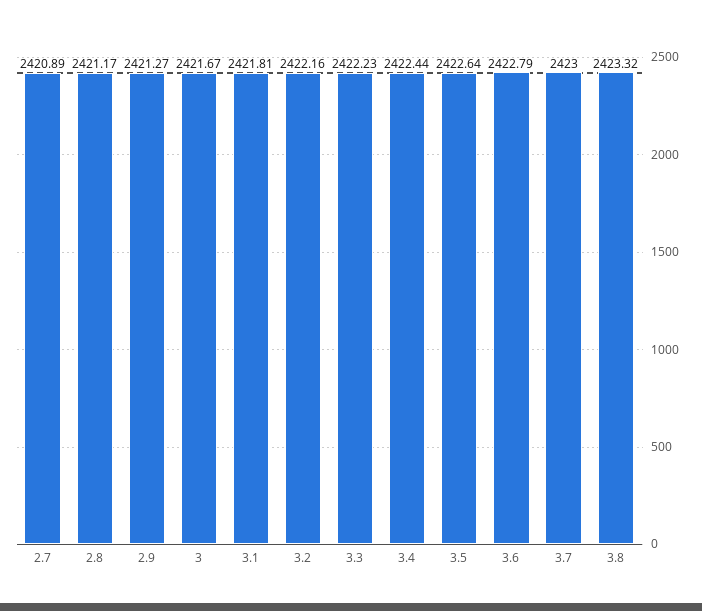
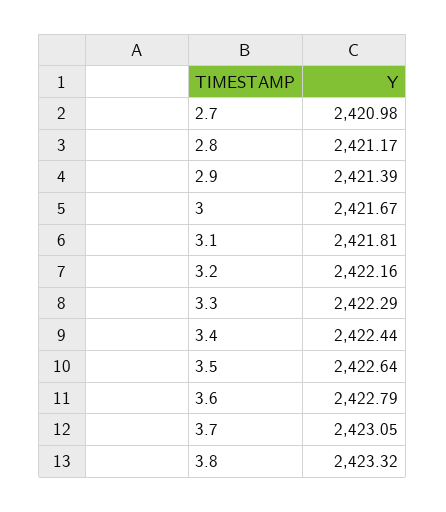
2.7: 2420.89 -> 2420.98
2.9: 2421.27 -> 2421.39
3.3: 2422.23 -> 2422.29
3.7: 2423 -> 2423.05

